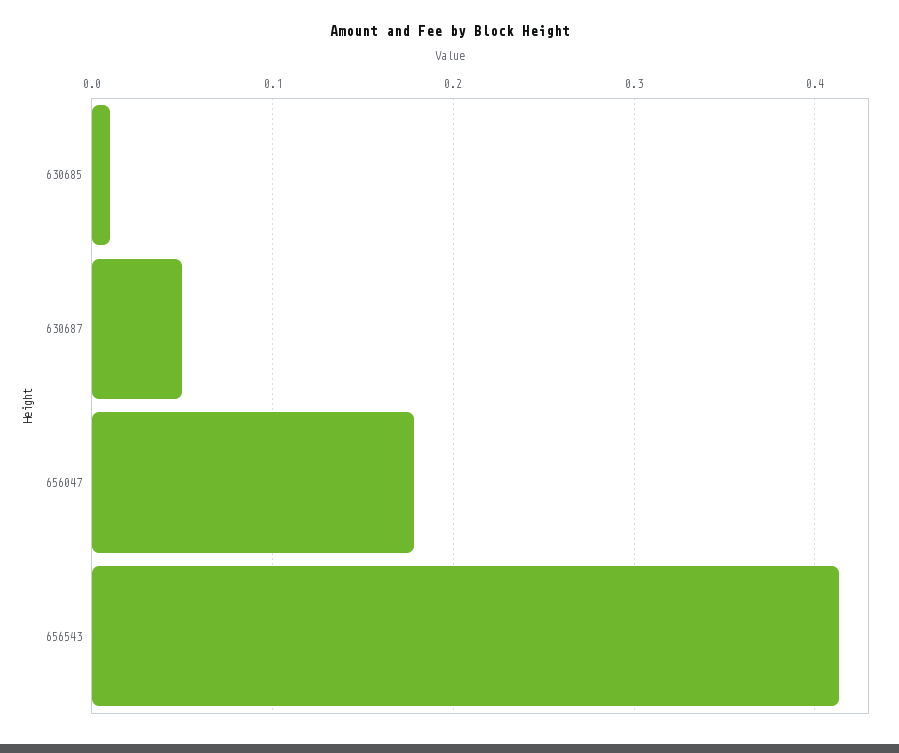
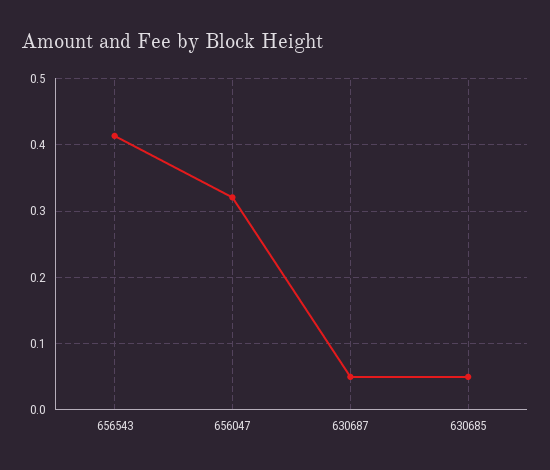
630685: 0.01 -> 0.05
656047: 0.18 -> 0.32

